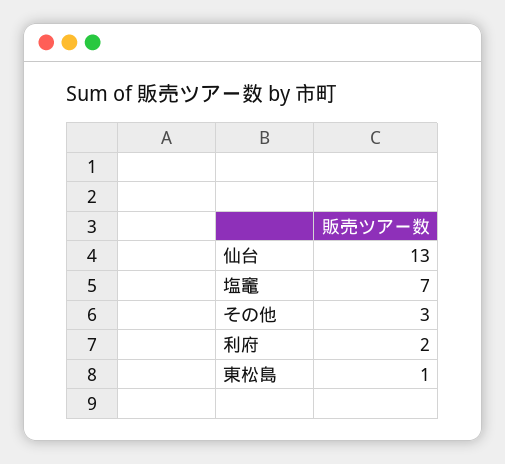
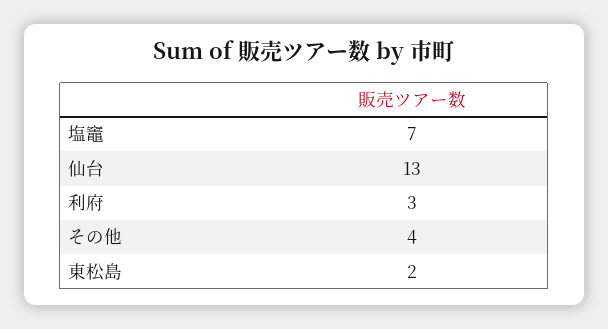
その他: 3 -> 4
利府: 2 -> 3
東松島: 1 -> 2

